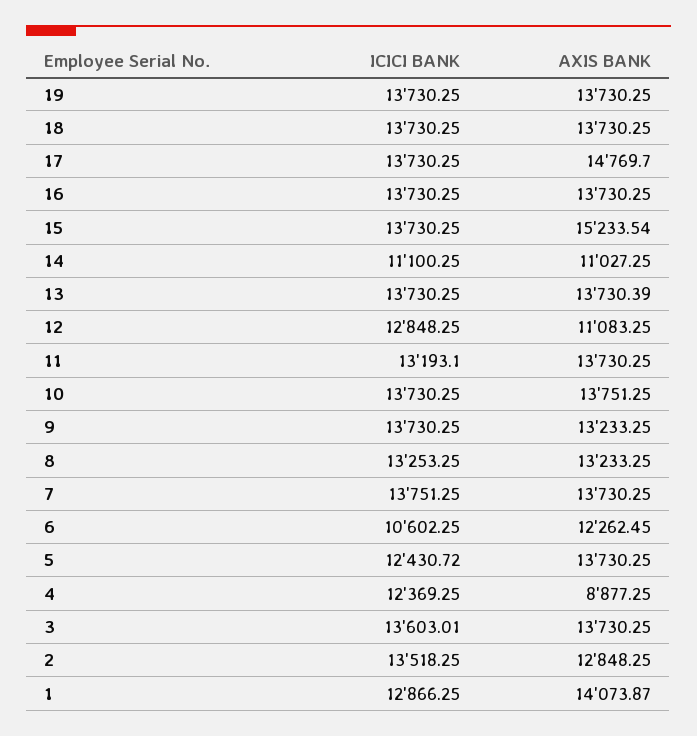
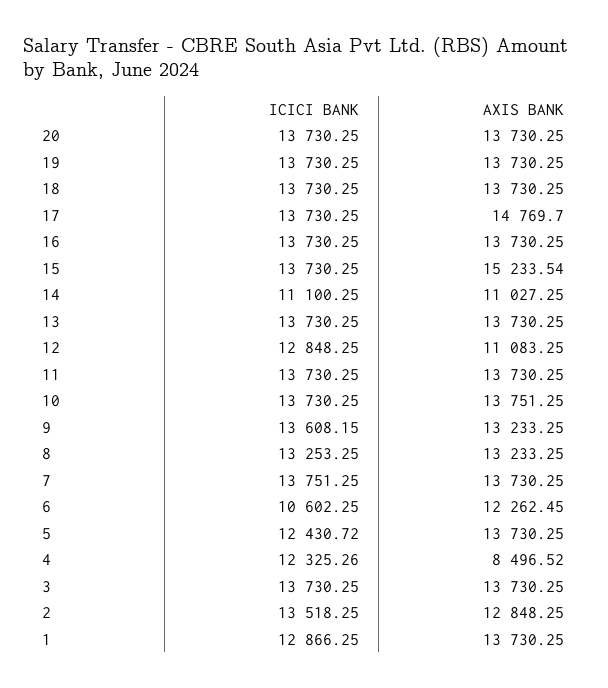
AXIS BANK, 13: 13730.39 -> 13730.25
ICICI BANK, 11: 13193.1 -> 13730.25
ICICI BANK, 9: 13730.25 -> 13608.15
ICICI BANK, 4: 12369.25 -> 12325.26
AXIS BANK, 4: 8877.25 -> 8496.52
ICICI BANK, 3: 13603.01 -> 13730.25
AXIS BANK, 1: 14073.87 -> 13730.25
ICICI BANK, 20: none -> 13730.25
AXIS BANK, 20: none -> 13730.25

